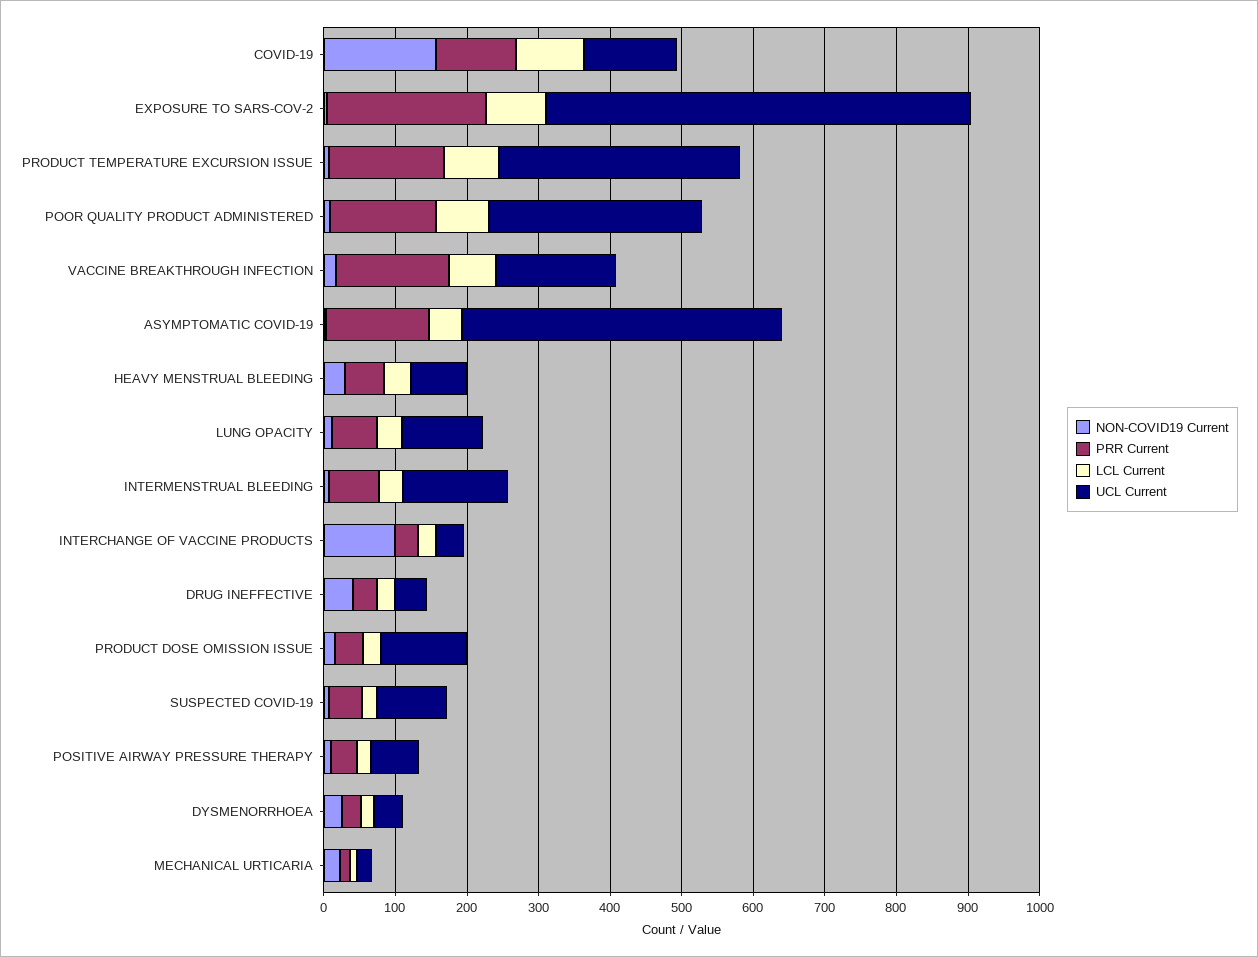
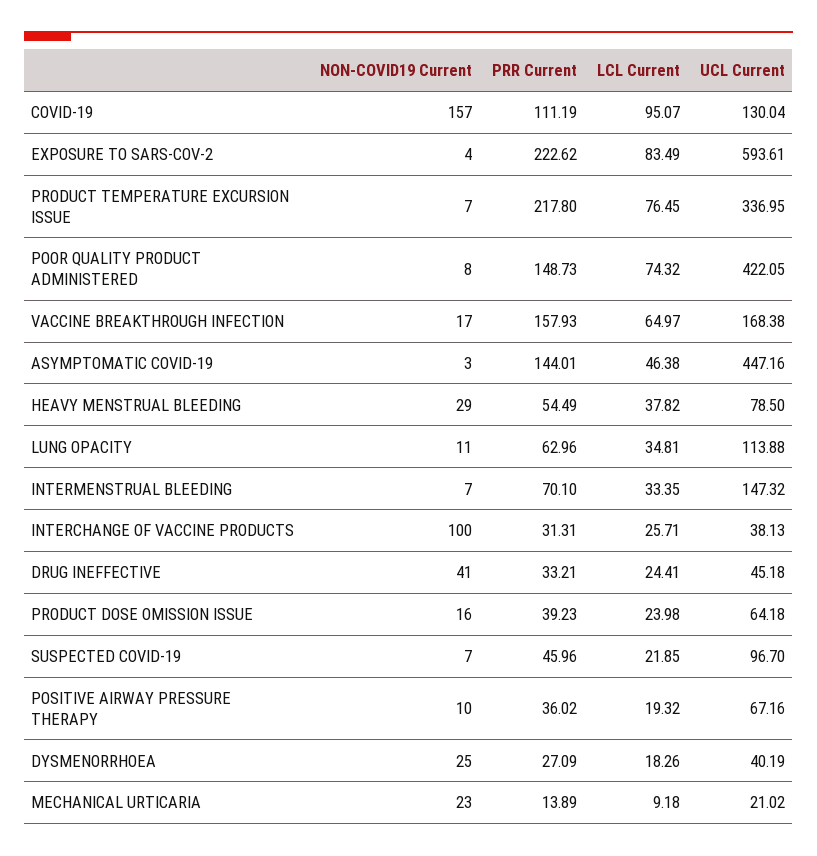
PRR Current, PRODUCT TEMPERATURE EXCURSION ISSUE: 160 -> 217.8
UCL Current, POOR QUALITY PRODUCT ADMINISTERED: 300 -> 422.05
UCL Current, PRODUCT DOSE OMISSION ISSUE: 120 -> 64.18

